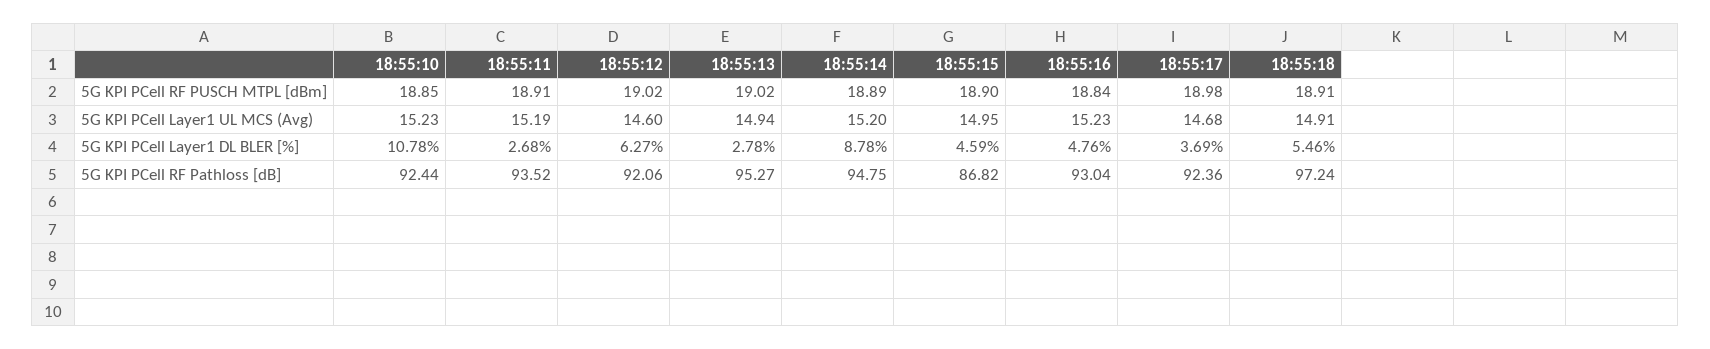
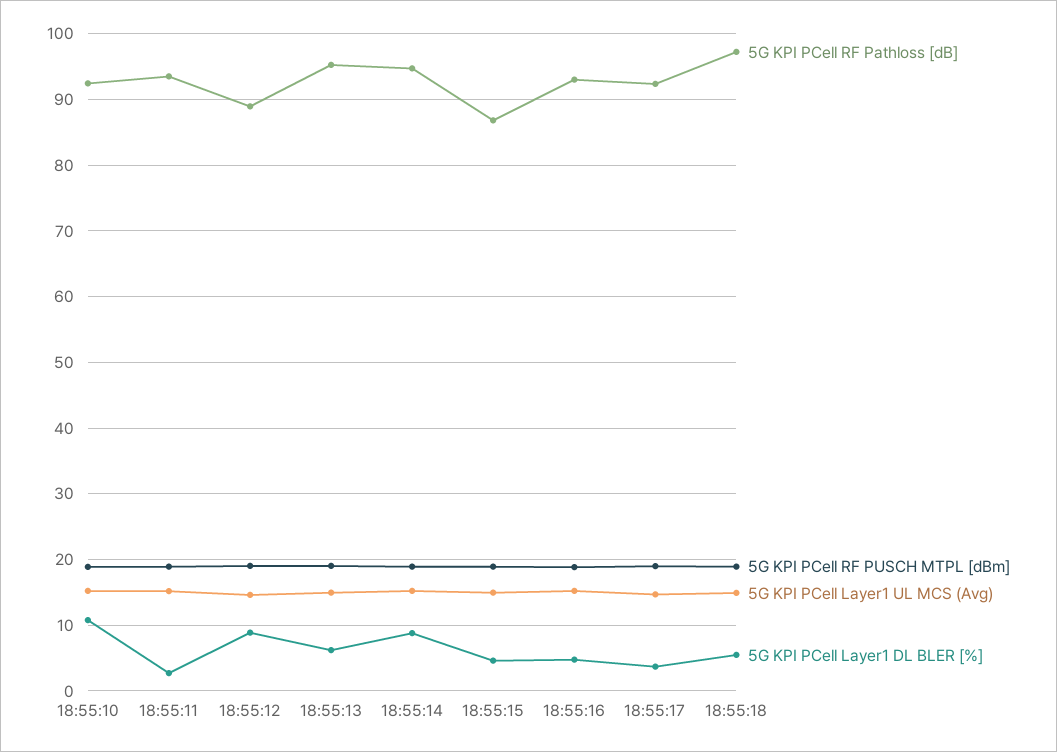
5G KPI PCell Layer1 DL BLER [%], 18:55:12: 6.27 -> 9
5G KPI PCell Layer1 DL BLER [%], 18:55:13: 2.78 -> 6
5G KPI PCell RF Pathloss [dB], 18:55:12: 92.06 -> 89

